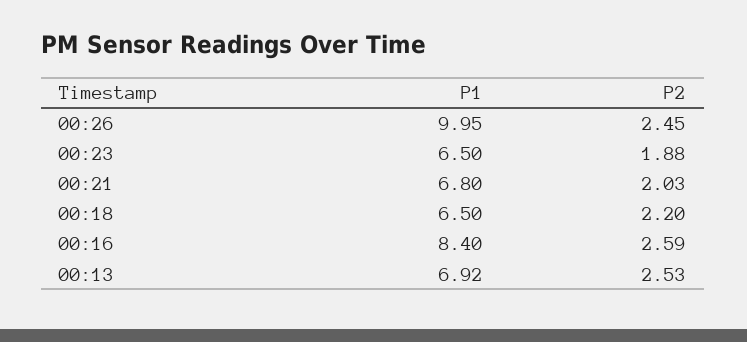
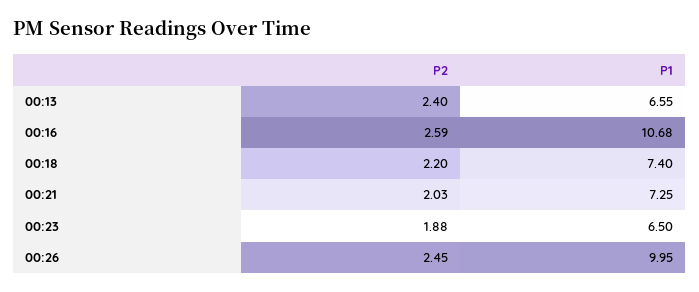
P1, 00:21: 6.8 -> 7.25
P1, 00:18: 6.5 -> 7.4
P1, 00:16: 8.4 -> 10.68
P1, 00:13: 6.92 -> 6.55
P2, 00:13: 2.53 -> 2.4

